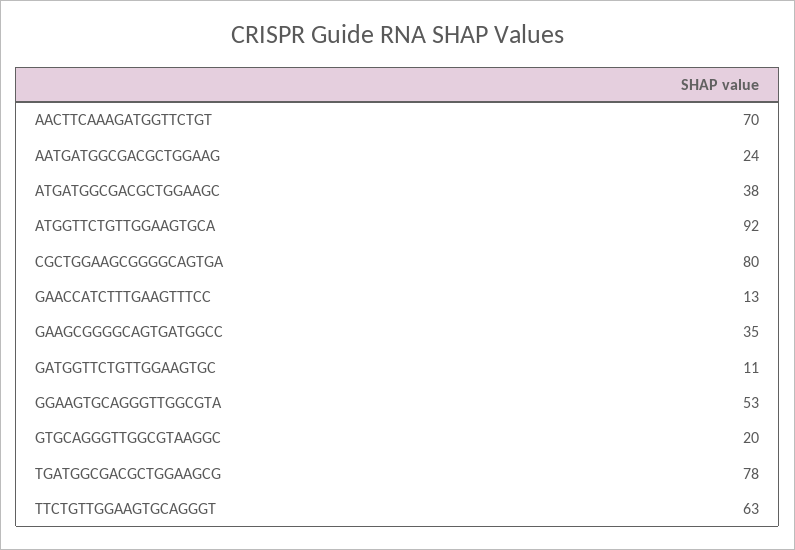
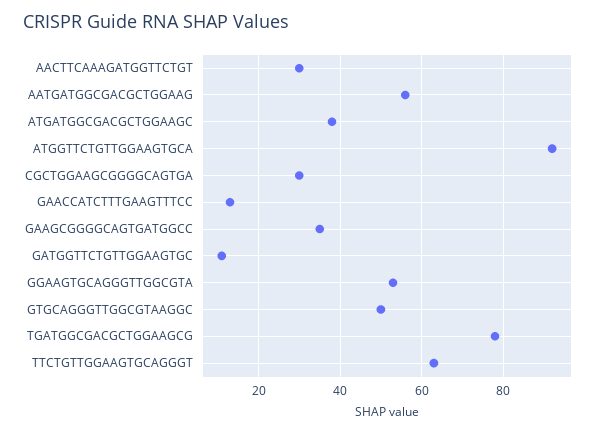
AACTTCAAAGATGGTTCTGT: 70 -> 30
AATGATGGCGACGCTGGAAG: 24 -> 55
CGCTGGAAGCGGGGCAGTGA: 80 -> 30
GTGCAGGGTTGGCGTAAGGC: 20 -> 50

